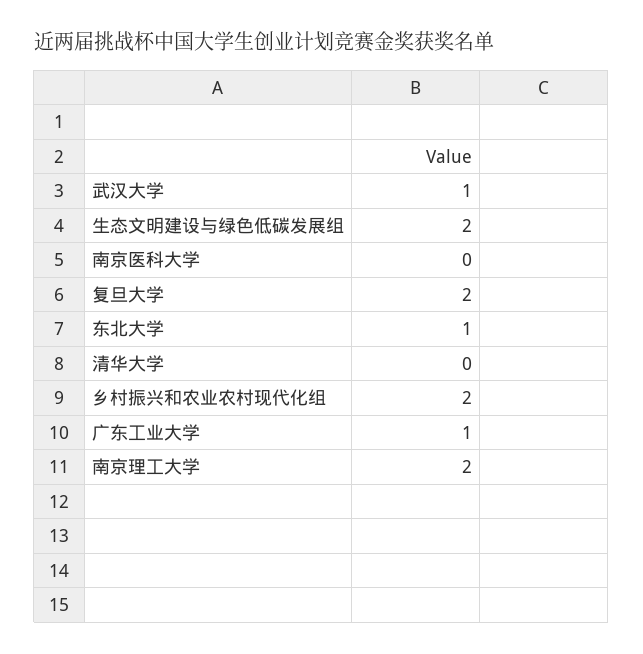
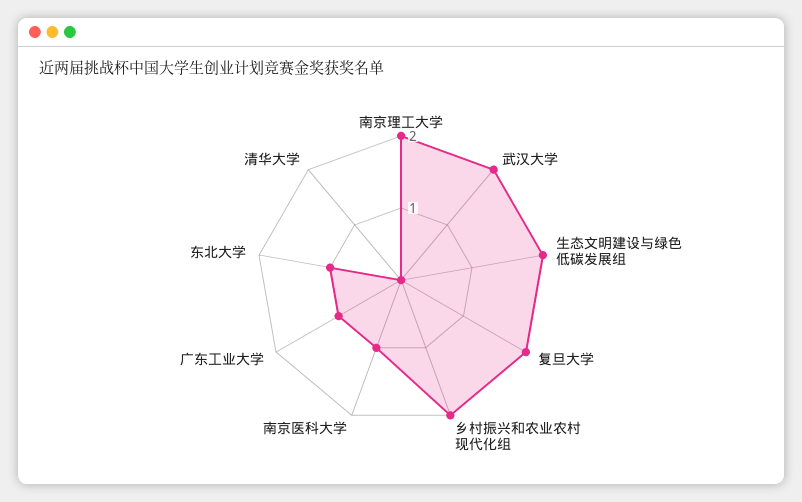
武汉大学: 1 -> 2
南京医科大学: 0 -> 1

